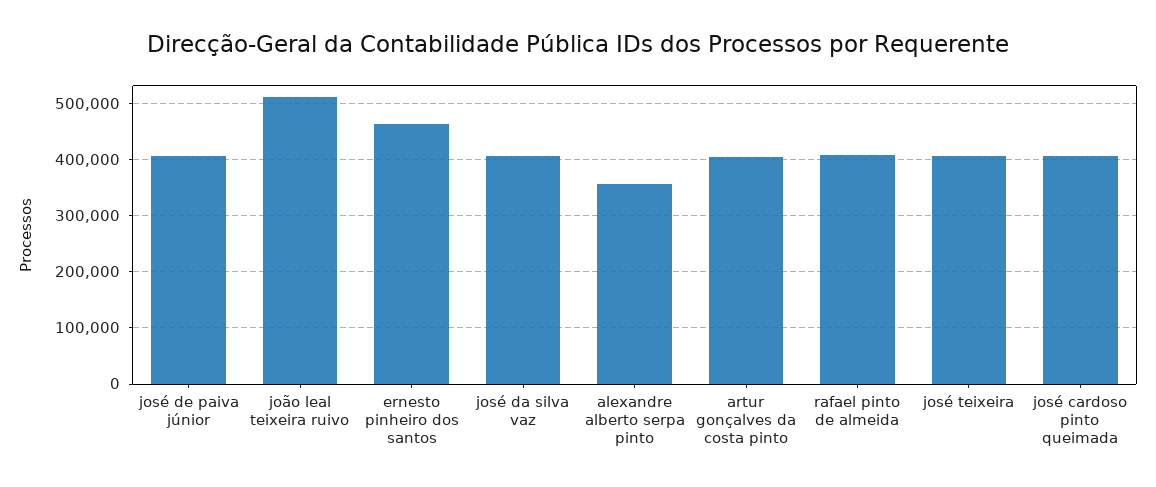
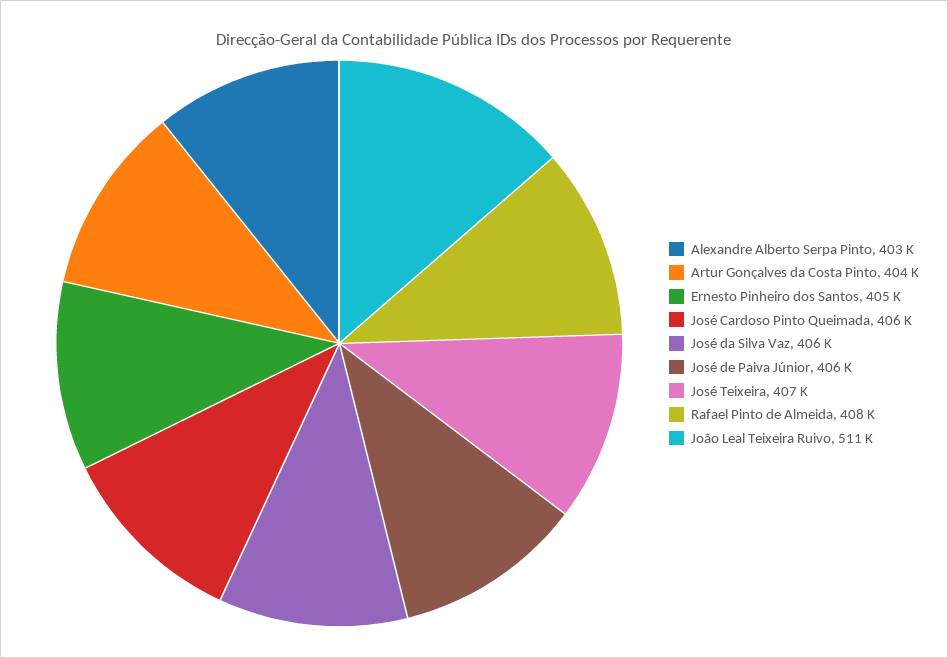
ernesto pinheiro dos santos: 460000 -> 405000
alexandre alberto serpa pinto: 360000 -> 403000

